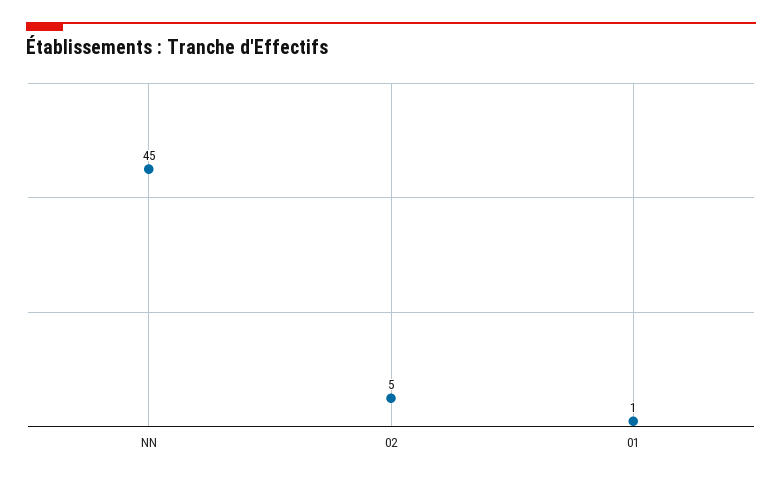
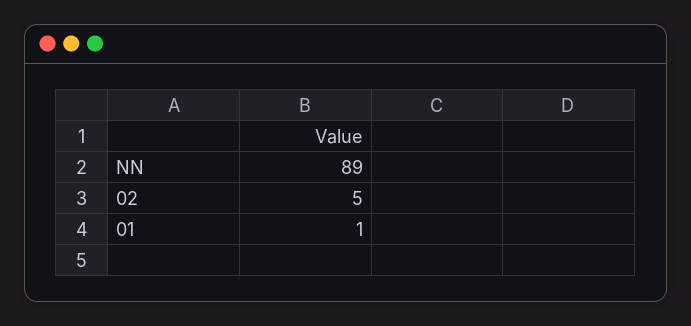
NN: 45 -> 89

